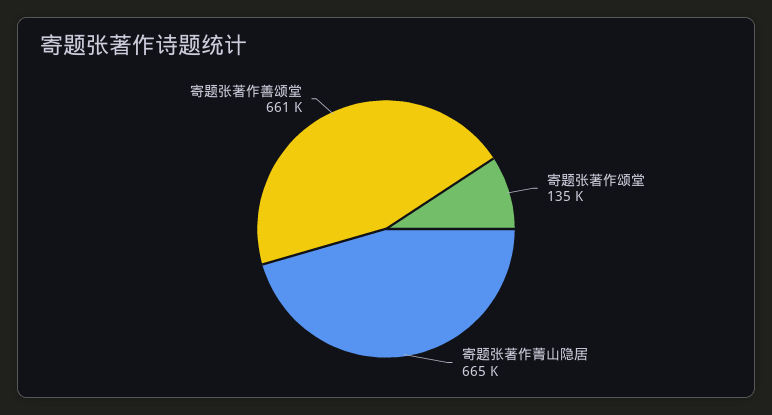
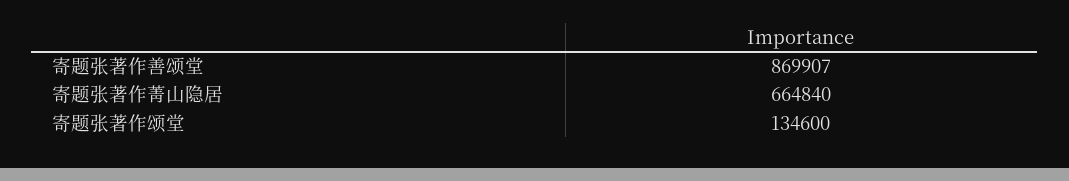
寄题张著作善颂堂: 661000 -> 869907

